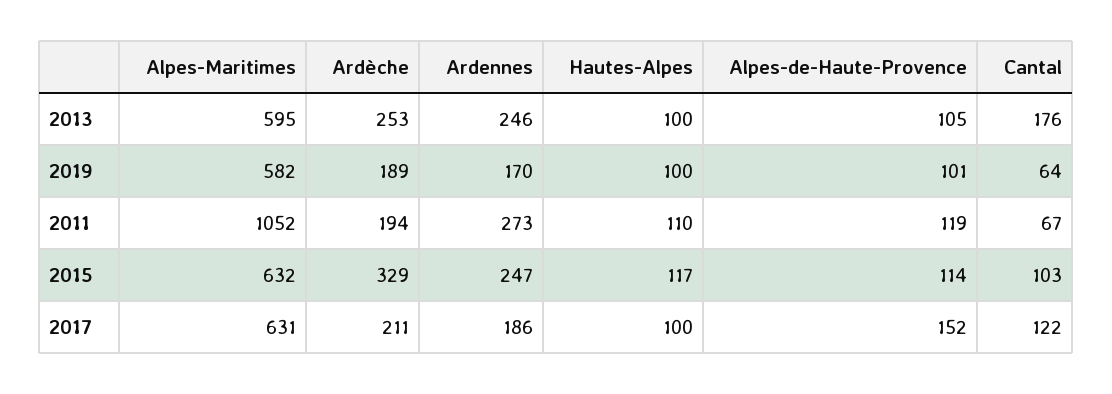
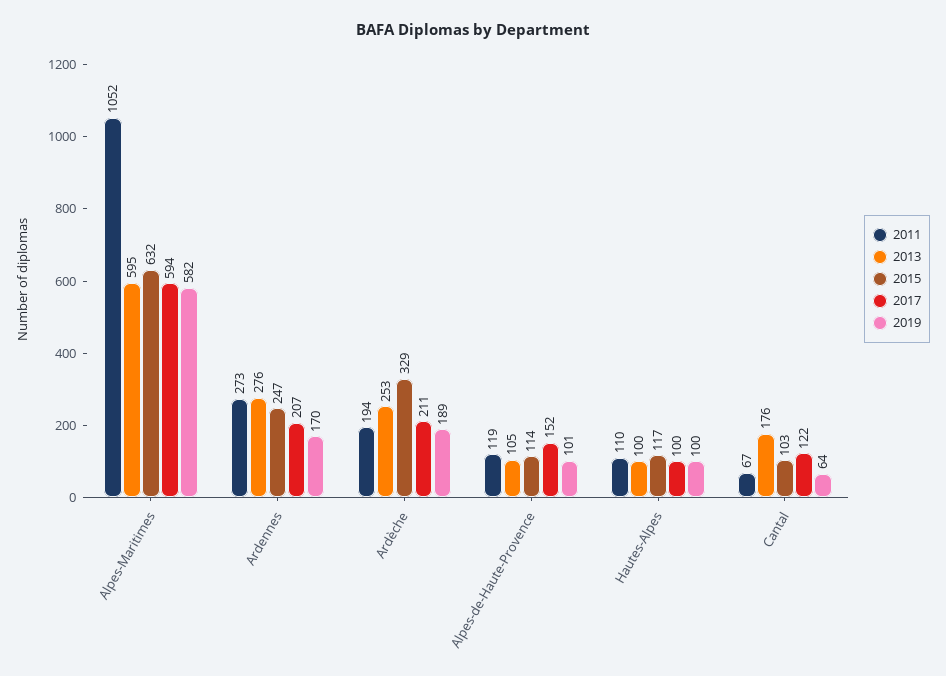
2013, Ardennes: 246 -> 276
2017, Alpes-Maritimes: 631 -> 594
2017, Ardennes: 186 -> 207

